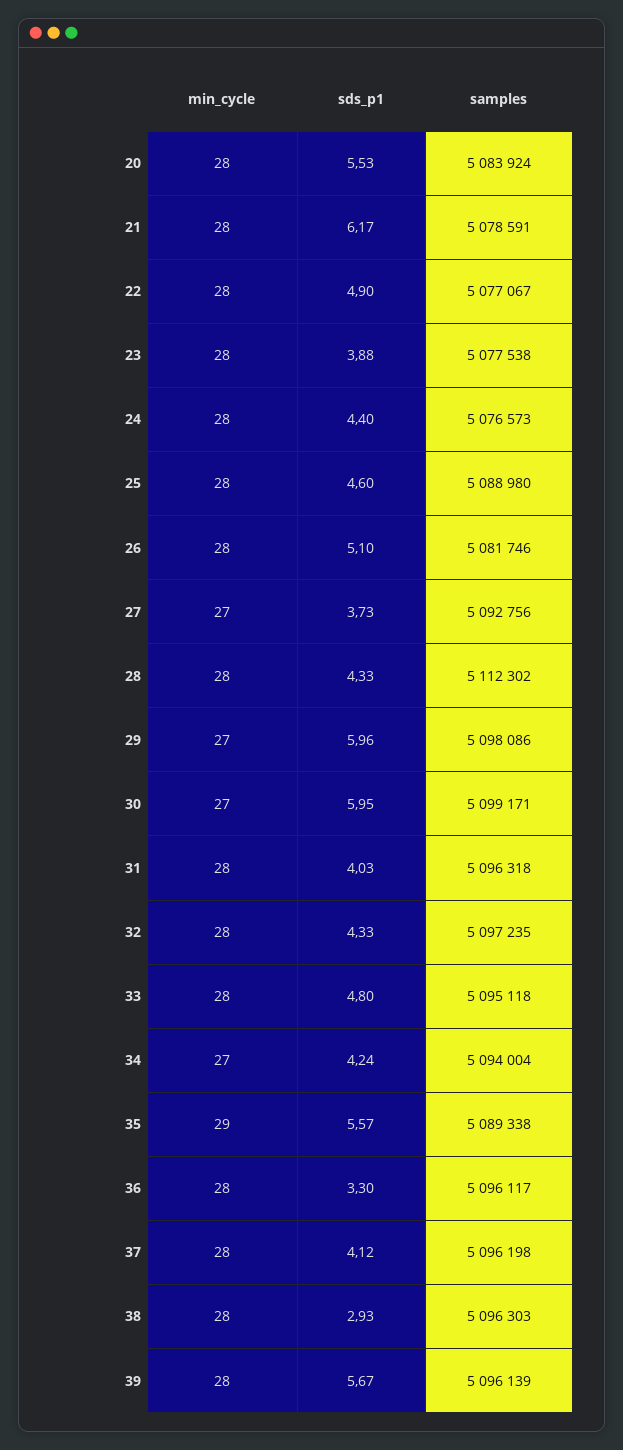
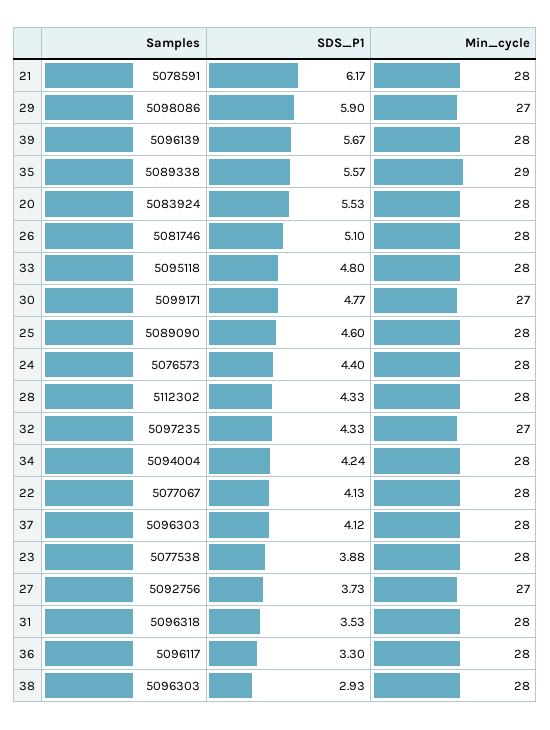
sds_p1, 22: 4.9 -> 4.13
samples, 25: 5088980 -> 5089090
sds_p1, 29: 5.96 -> 5.9
sds_p1, 30: 5.95 -> 4.77
sds_p1, 31: 4.03 -> 3.53
min_cycle, 32: 28 -> 27
min_cycle, 34: 27 -> 28
samples, 37: 5096198 -> 5096303

